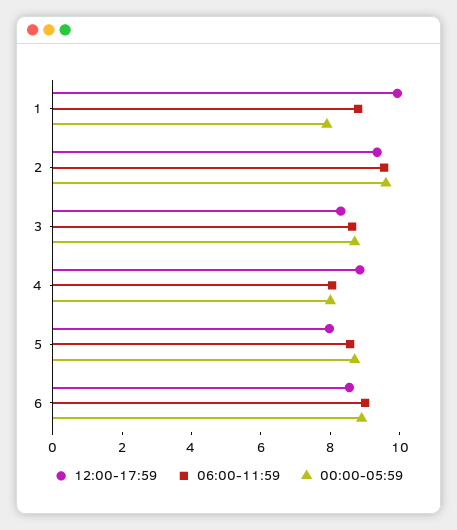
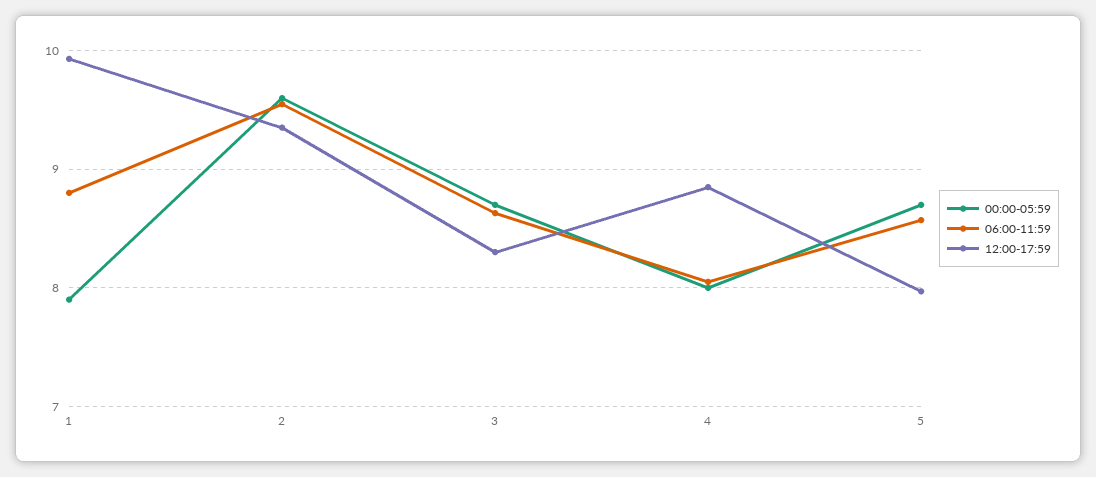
12:00-17:59, 6: 8.5 -> none
06:00-11:59, 6: 9 -> none
00:00-05:59, 6: 9 -> none

